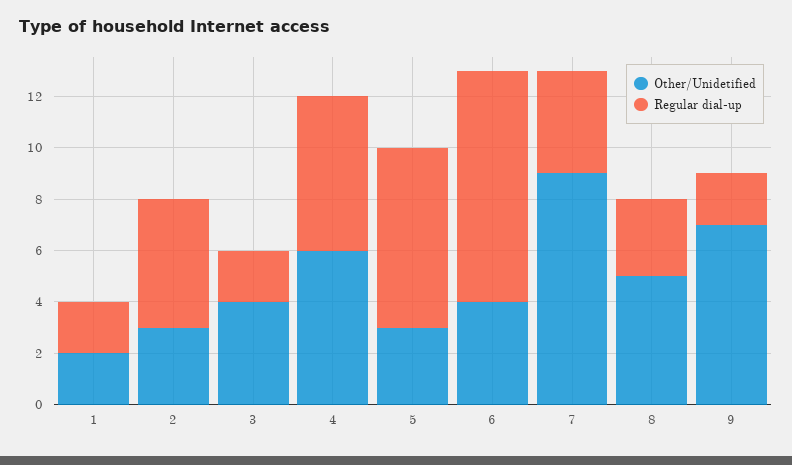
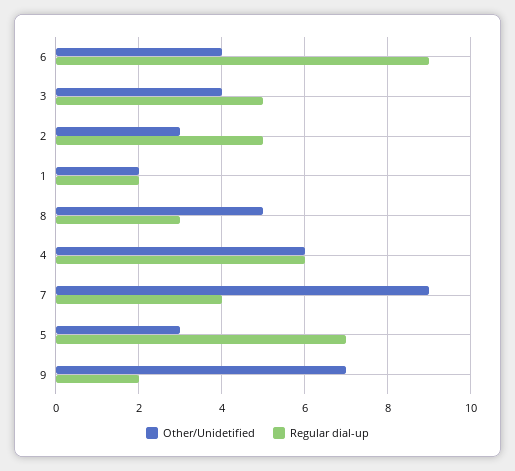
Regular dial-up, 3: 2 -> 5

